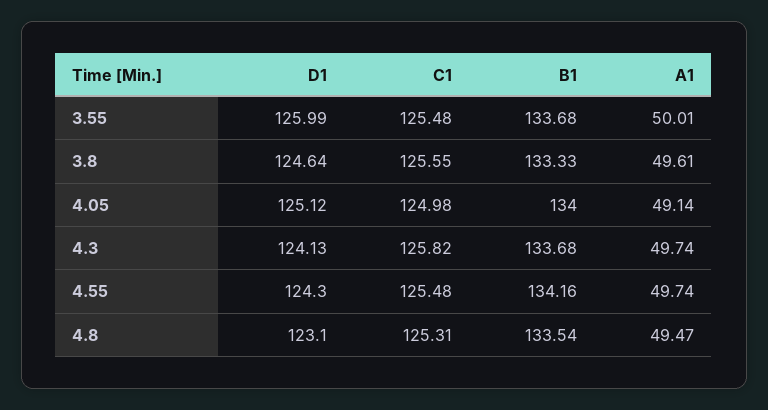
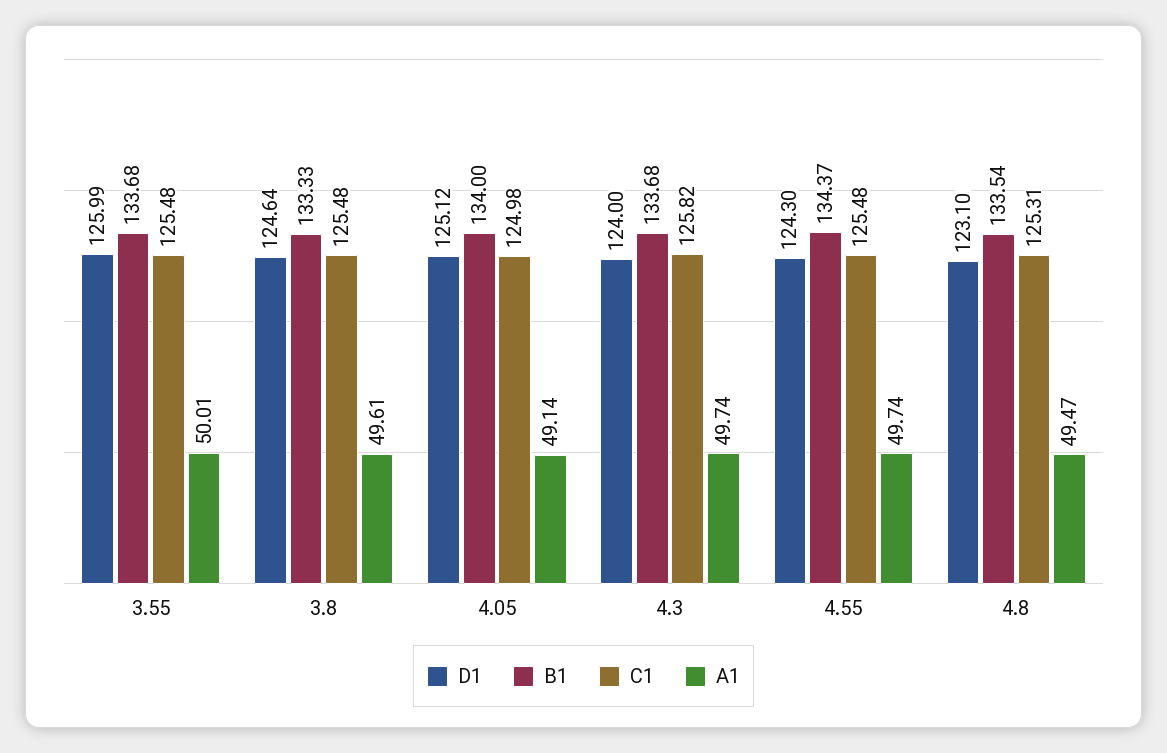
C1, 3.8: 125.55 -> 125.48
D1, 4.3: 124.13 -> 124
B1, 4.55: 134.16 -> 134.37

